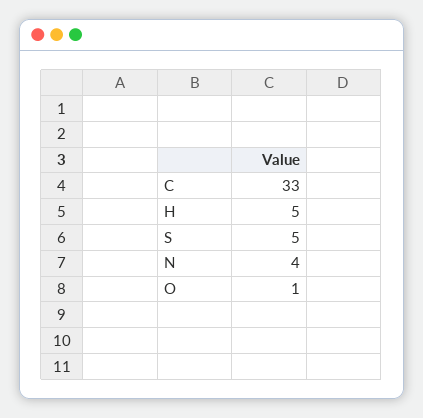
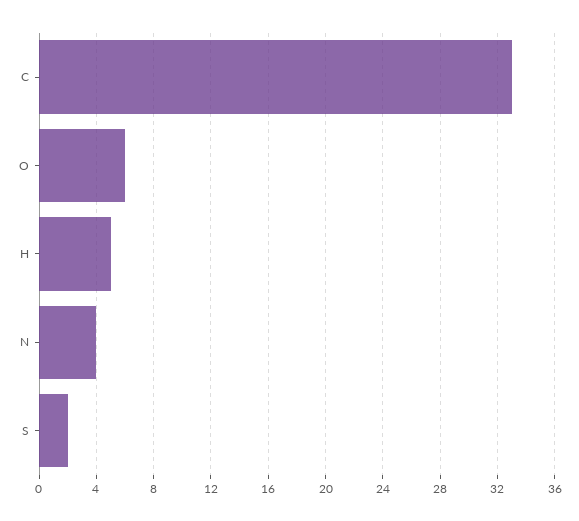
S: 5 -> 2
O: 1 -> 6

